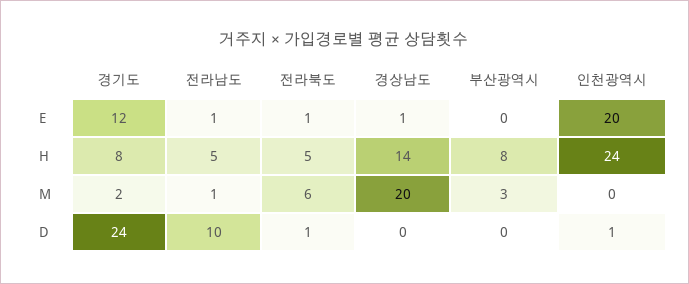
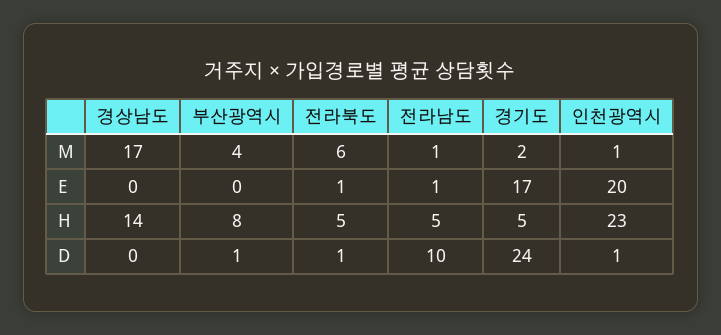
경기도, E: 12 -> 17
경상남도, E: 1 -> 0
경기도, H: 8 -> 5
인천광역시, H: 24 -> 23
경상남도, M: 20 -> 17
부산광역시, M: 3 -> 4
인천광역시, M: 0 -> 1
부산광역시, D: 0 -> 1

